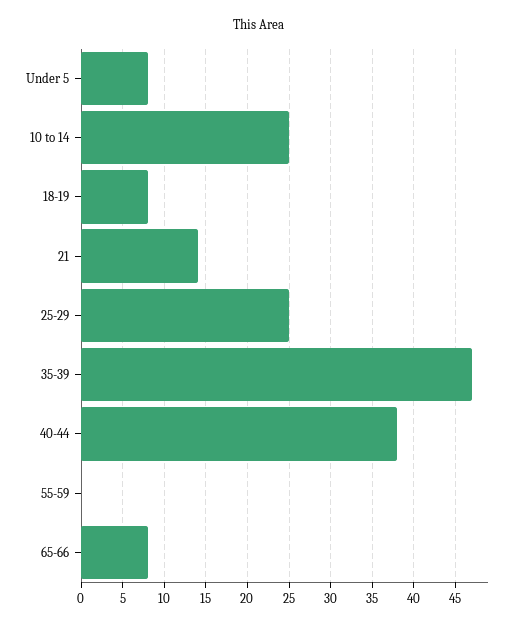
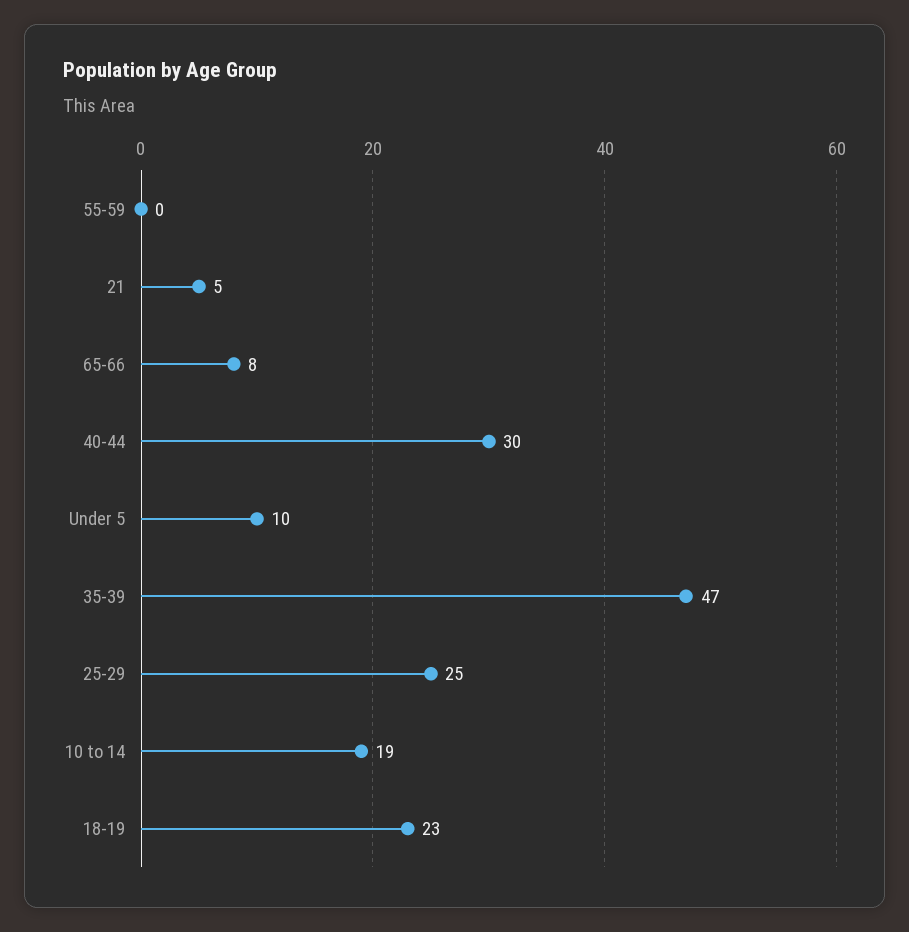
Under 5: 8 -> 10
10 to 14: 25 -> 19
18-19: 8 -> 23
21: 14 -> 5
40-44: 38 -> 30

